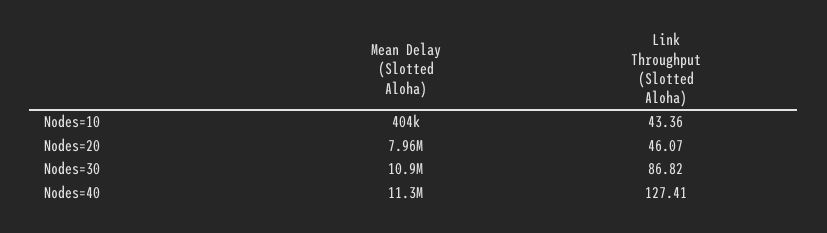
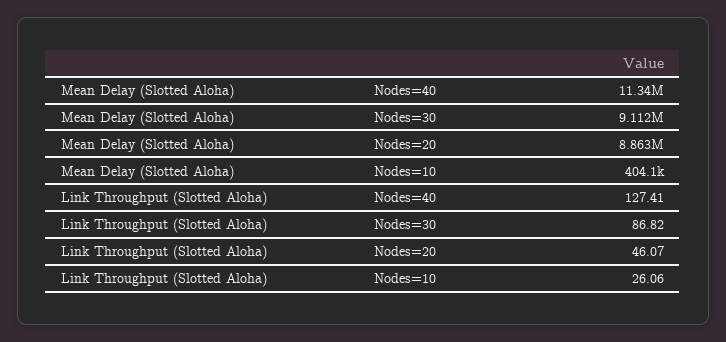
Link Throughput (Slotted Aloha), Nodes=10: 43.36 -> 26.06
Mean Delay (Slotted Aloha), Nodes=20: 7960000 -> 8863000
Mean Delay (Slotted Aloha), Nodes=30: 10900000 -> 9112000

